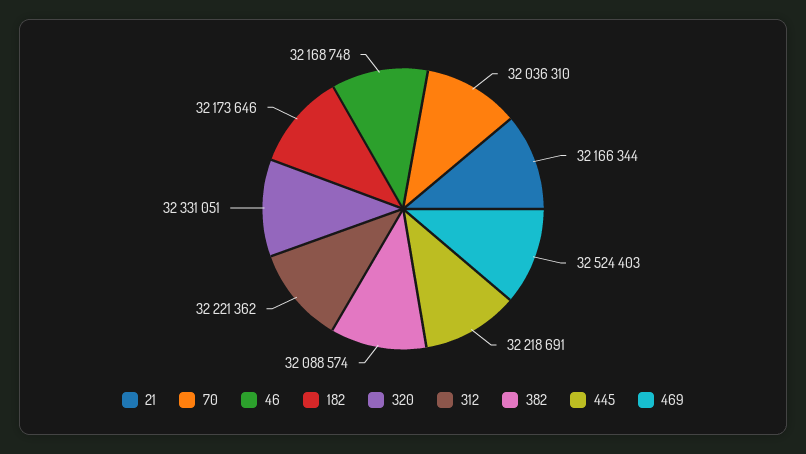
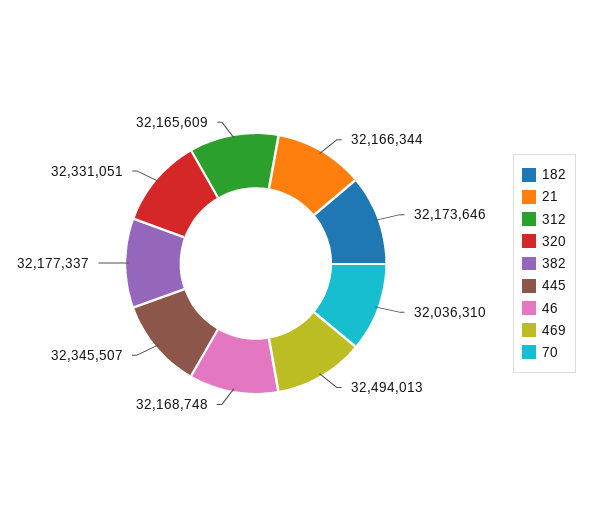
312: 32221362 -> 32165609
382: 32088574 -> 32177337
445: 32218691 -> 32345507
469: 32524403 -> 32494013

